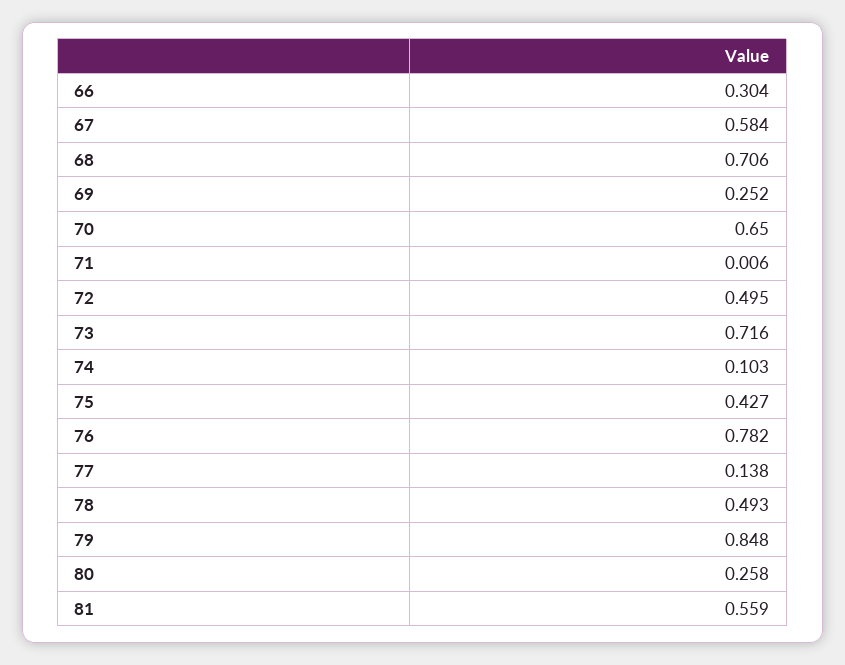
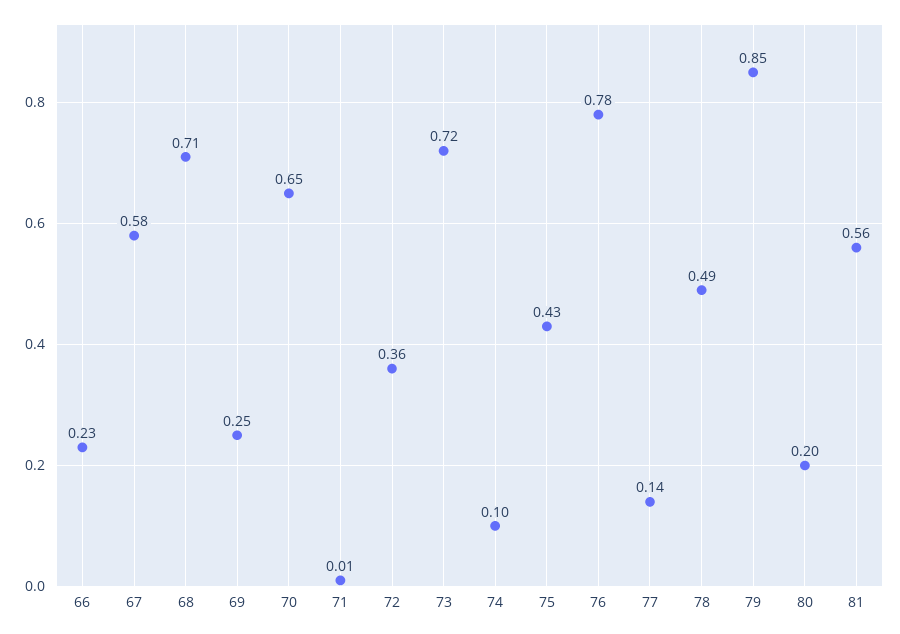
66: 0.304 -> 0.23
72: 0.495 -> 0.36
80: 0.258 -> 0.2

